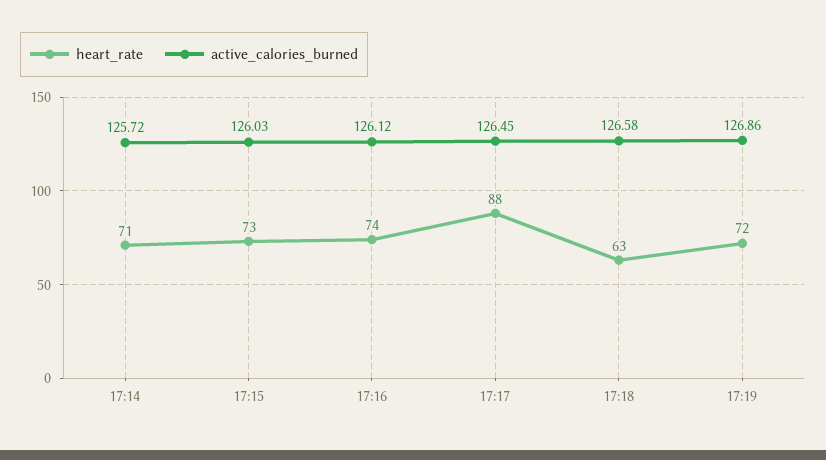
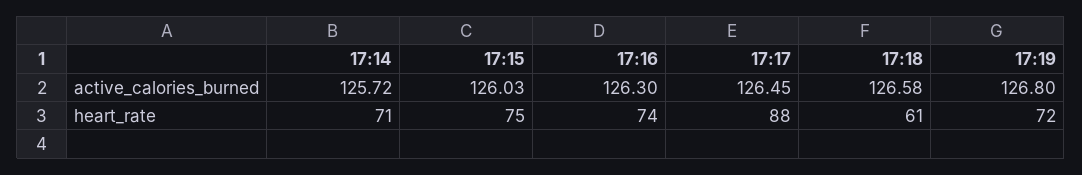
heart_rate, 17:15: 73 -> 75
active_calories_burned, 17:16: 126.12 -> 126.3
heart_rate, 17:18: 63 -> 61
active_calories_burned, 17:19: 126.86 -> 126.8

